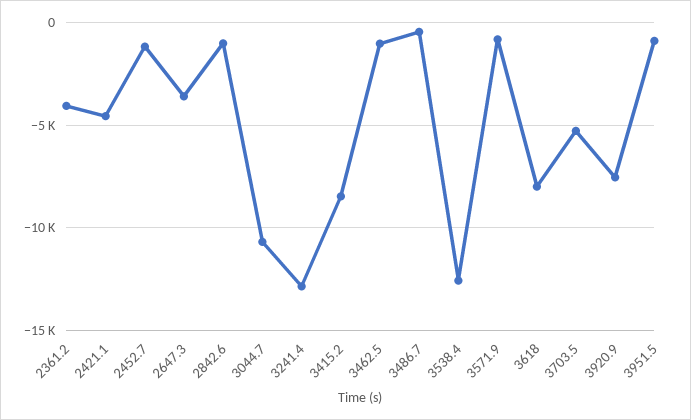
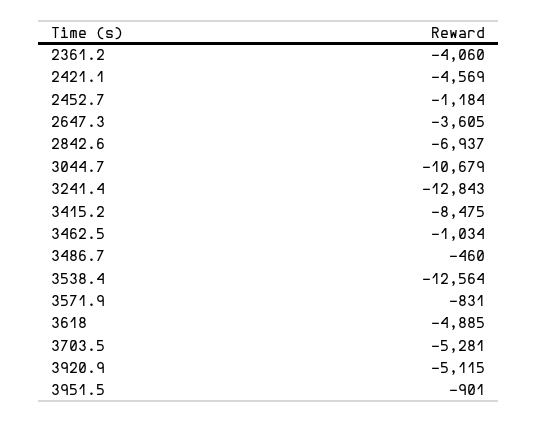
2842.6: -1000 -> -6937
3618: -8000 -> -4885
3920.9: -7500 -> -5115

